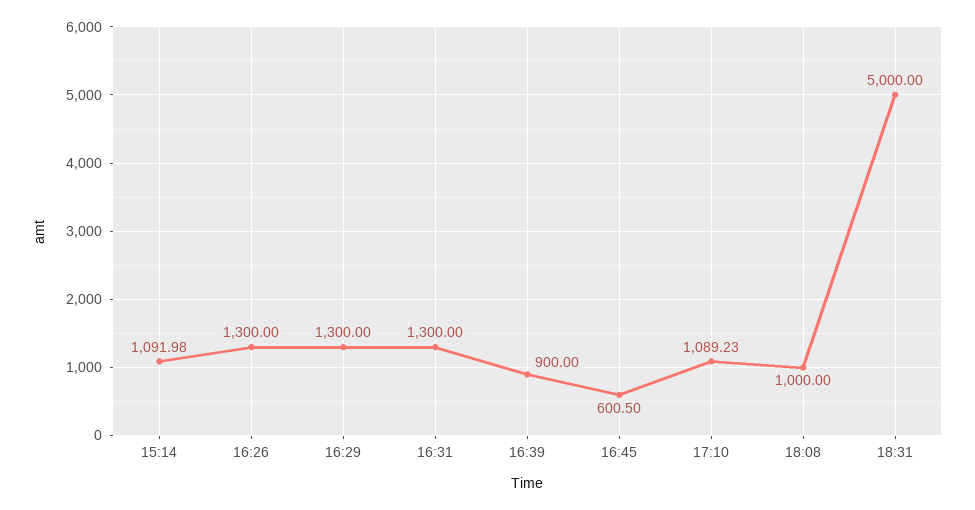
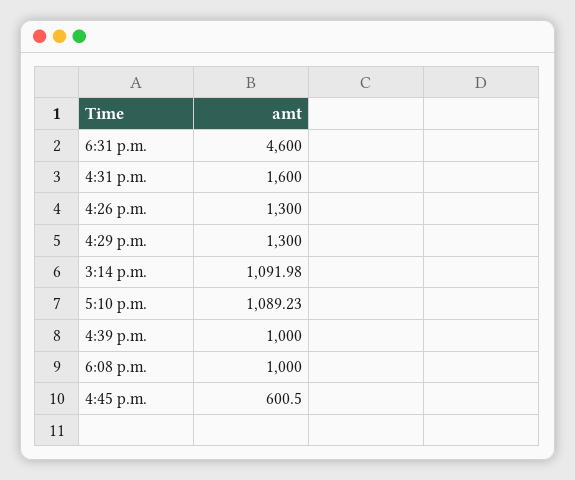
16:31: 1300 -> 1600
16:39: 900 -> 1000
18:31: 5000 -> 4600

